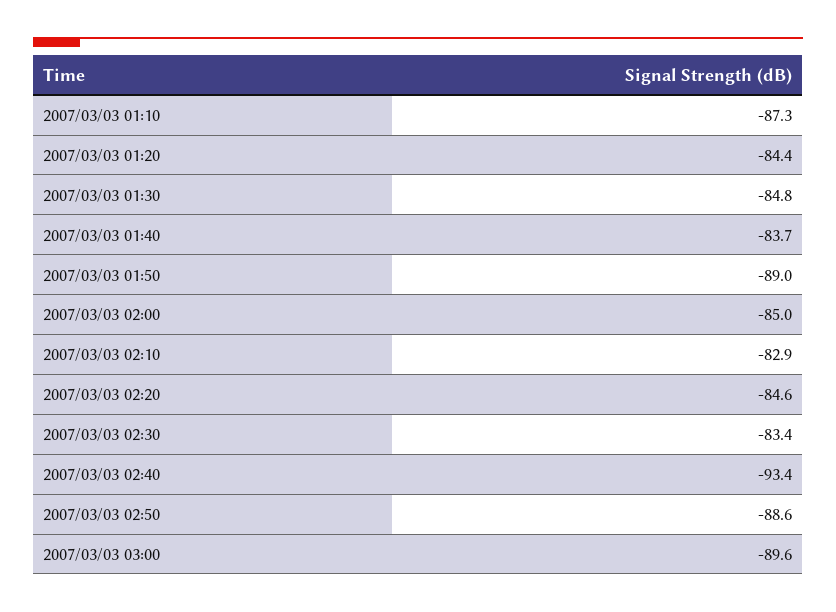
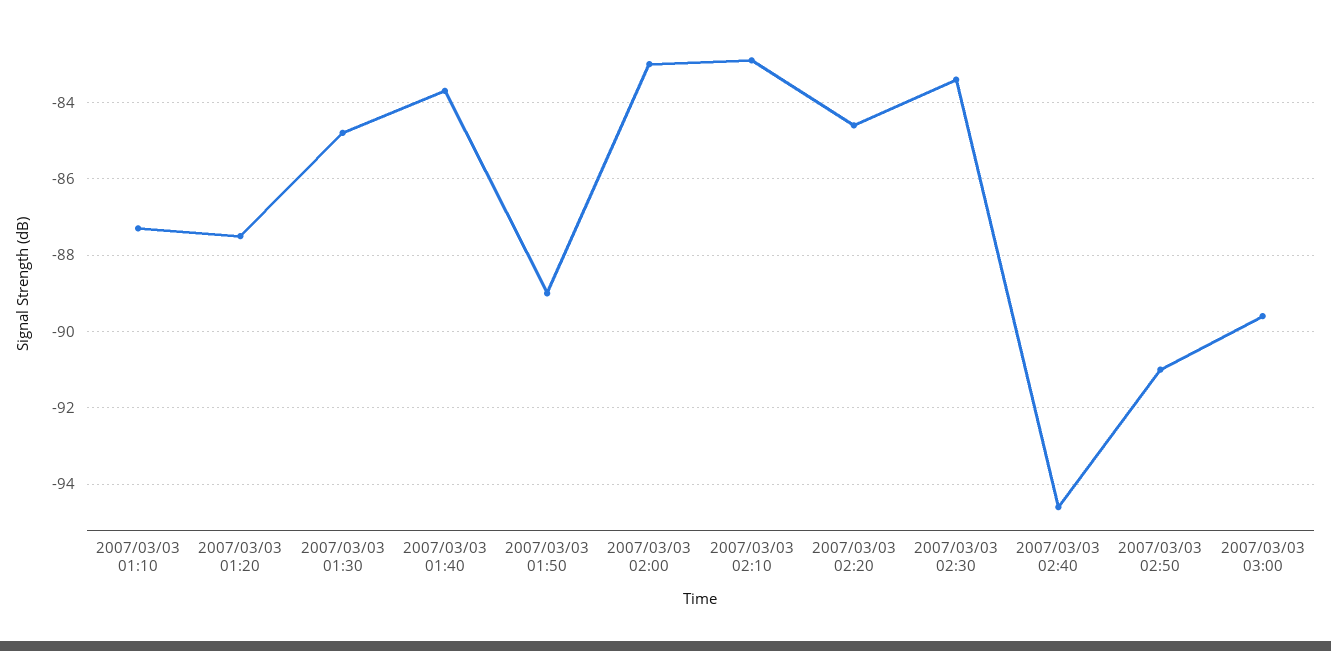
2007/03/03 01:20: -84.4 -> -87.5
2007/03/03 02:00: -85 -> -83
2007/03/03 02:40: -93.4 -> -94.5
2007/03/03 02:50: -88.6 -> -91

